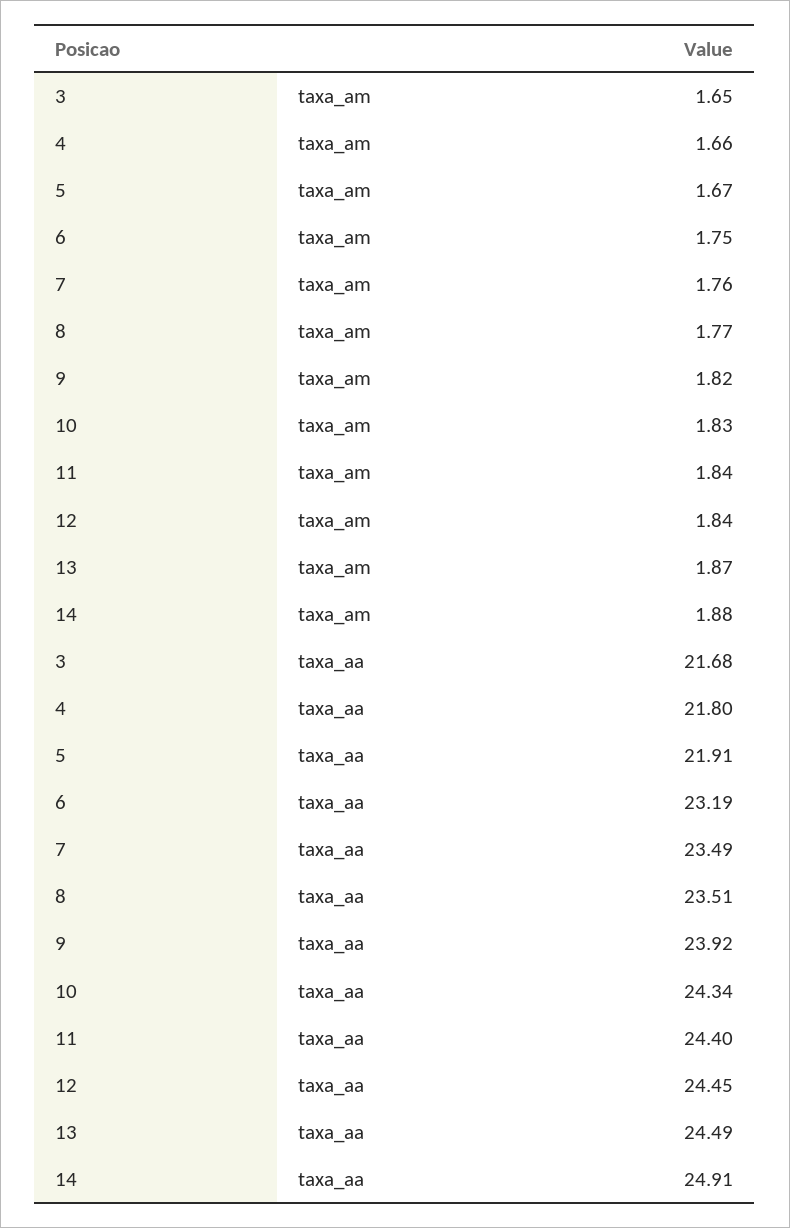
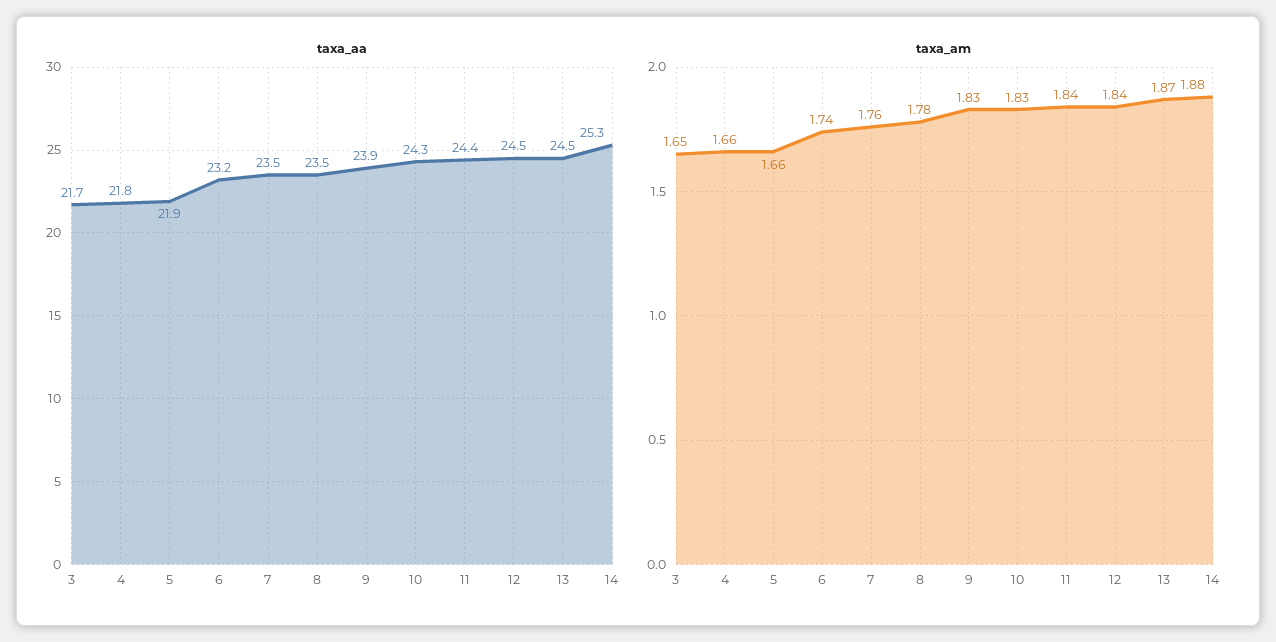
taxa_am, 5: 1.67 -> 1.66
taxa_am, 6: 1.75 -> 1.74
taxa_am, 8: 1.77 -> 1.78
taxa_am, 9: 1.82 -> 1.83
taxa_aa, 14: 24.91 -> 25.3

